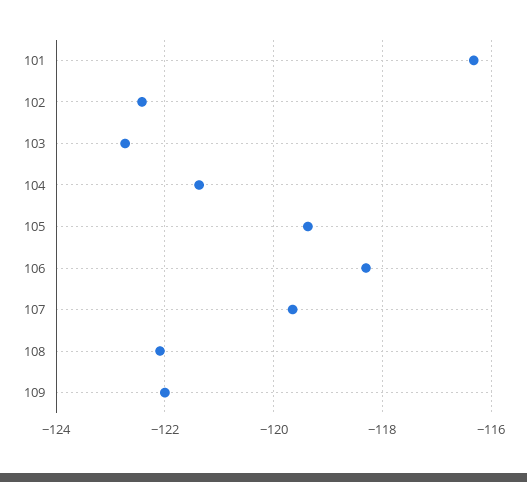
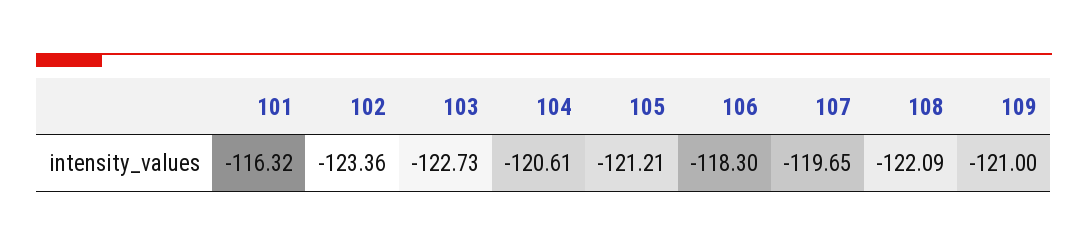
102: -122.4 -> -123.36
104: -121.4 -> -120.61
105: -119.4 -> -121.21
109: -122 -> -121

